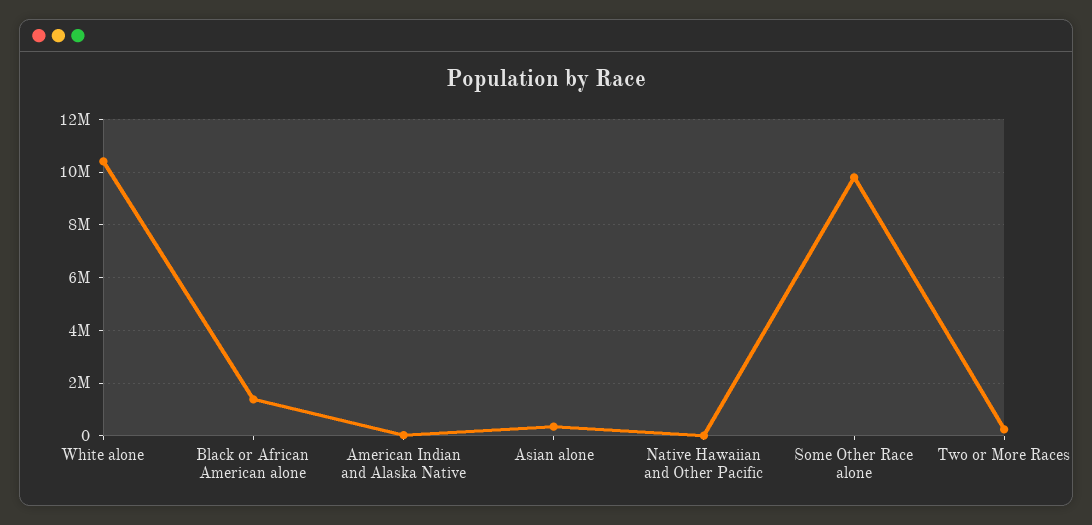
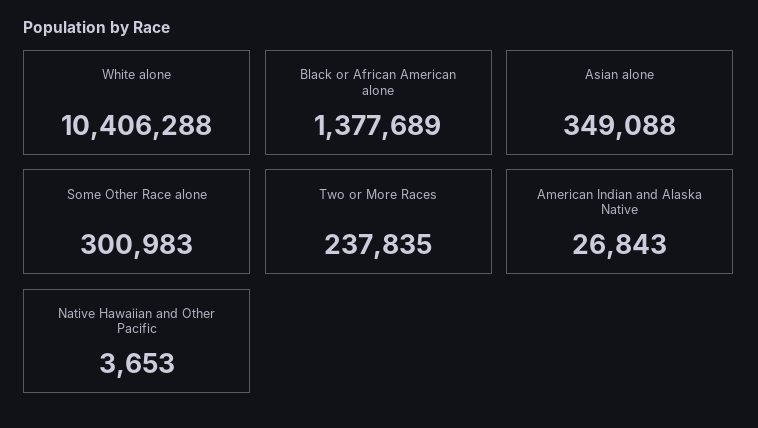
Some Other Race alone: 9750000 -> 300983

